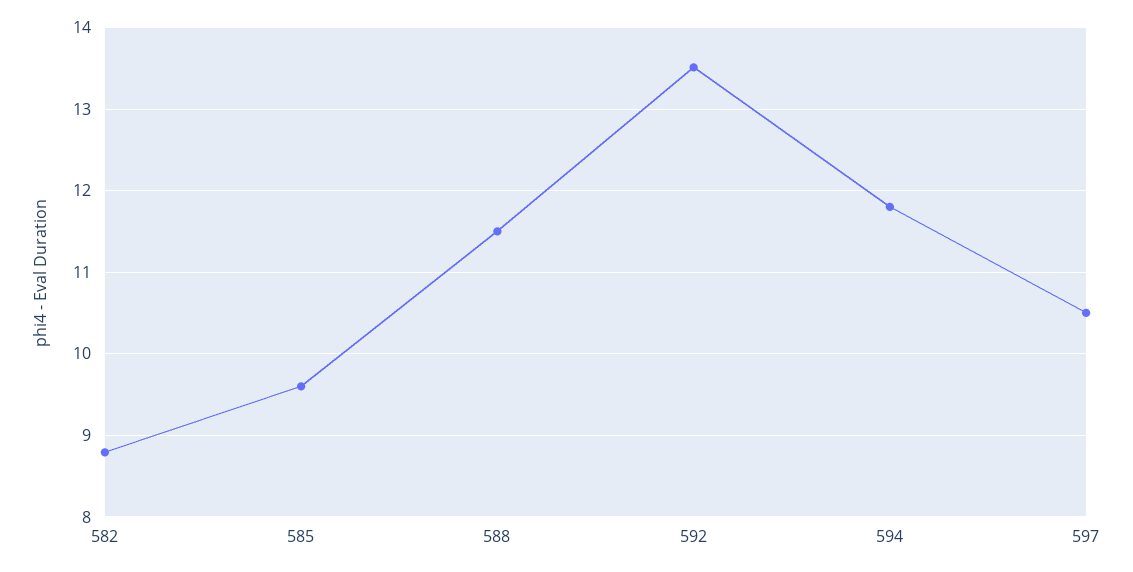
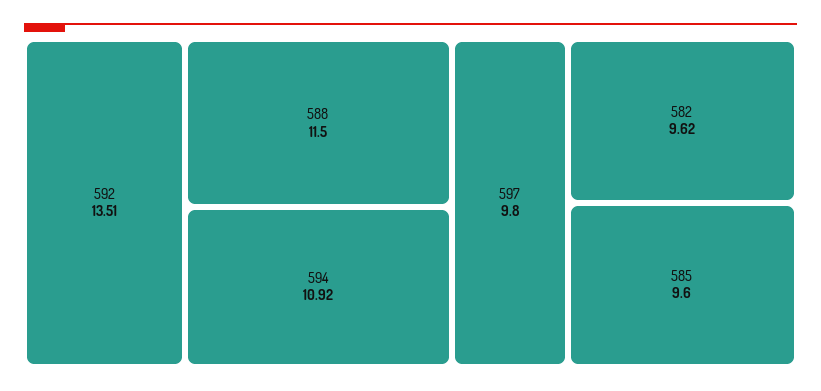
582: 8.8 -> 9.62
594: 11.8 -> 10.92
597: 10.5 -> 9.8

